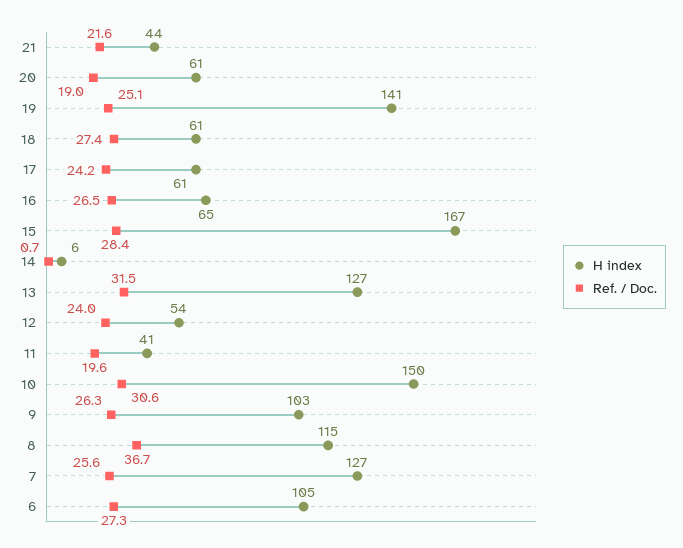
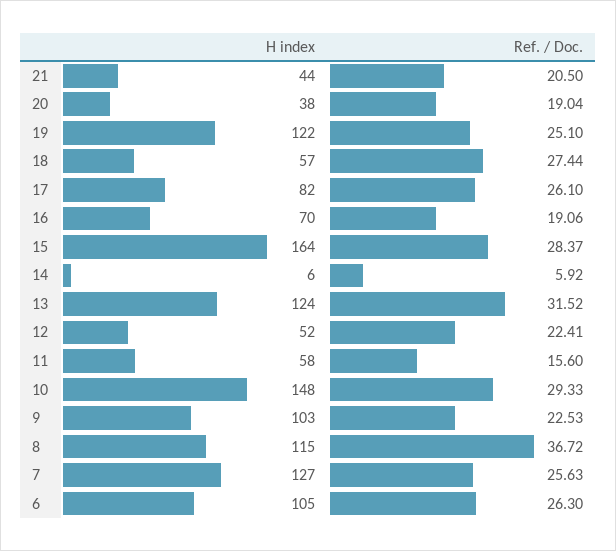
Ref. / Doc., 21: 21.6 -> 20.5
H index, 20: 61 -> 38
H index, 19: 141 -> 122
H index, 18: 61 -> 57
H index, 17: 61 -> 82
Ref. / Doc., 17: 24.2 -> 26.1
H index, 16: 65 -> 70
Ref. / Doc., 16: 26.5 -> 19.06
H index, 15: 167 -> 164
Ref. / Doc., 14: 0.7 -> 5.92
H index, 13: 127 -> 124
H index, 12: 54 -> 52
Ref. / Doc., 12: 24 -> 22.41
H index, 11: 41 -> 58
Ref. / Doc., 11: 19.6 -> 15.6
H index, 10: 150 -> 148
Ref. / Doc., 10: 30.6 -> 29.33
Ref. / Doc., 9: 26.3 -> 22.53
Ref. / Doc., 6: 27.3 -> 26.3

